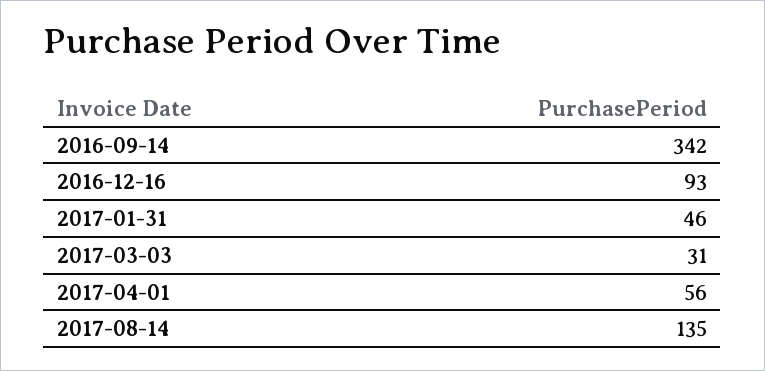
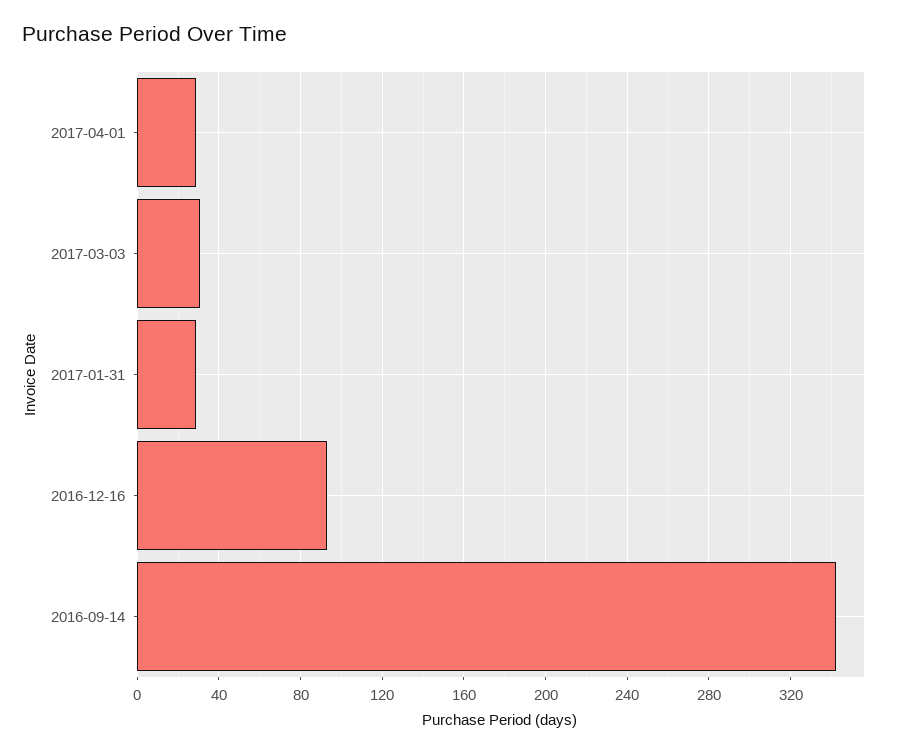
2017-01-31: 46 -> 30
2017-04-01: 56 -> 30
2017-08-14: 135 -> none

